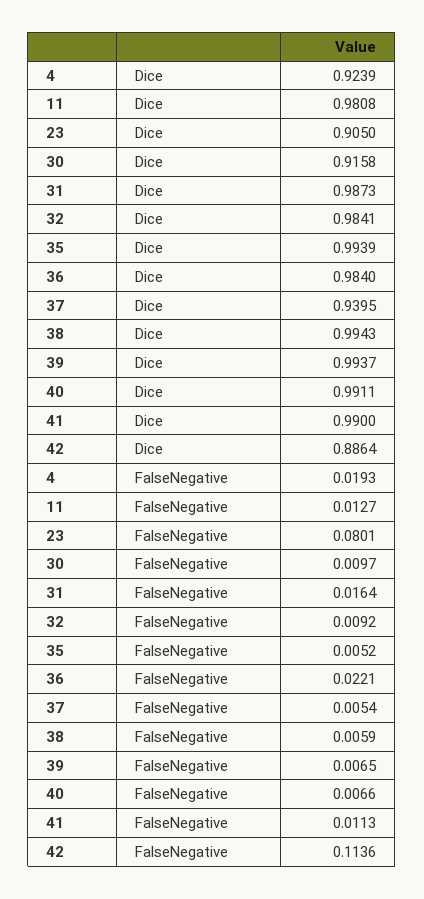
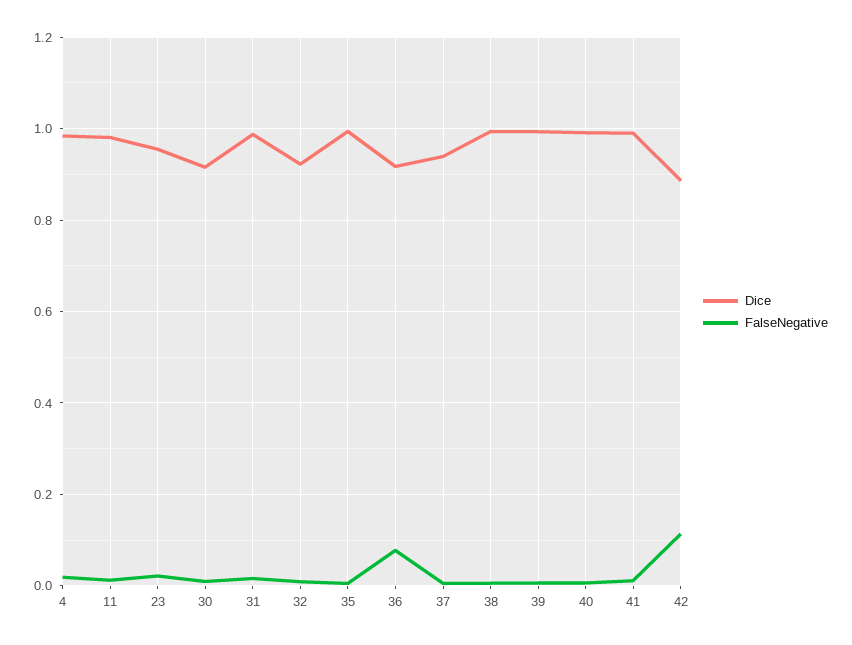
Dice, 4: 0.9239 -> 0.98
Dice, 23: 0.905 -> 0.96
Dice, 32: 0.9841 -> 0.92
Dice, 36: 0.984 -> 0.92
FalseNegative, 23: 0.0801 -> 0.02
FalseNegative, 36: 0.0221 -> 0.08

